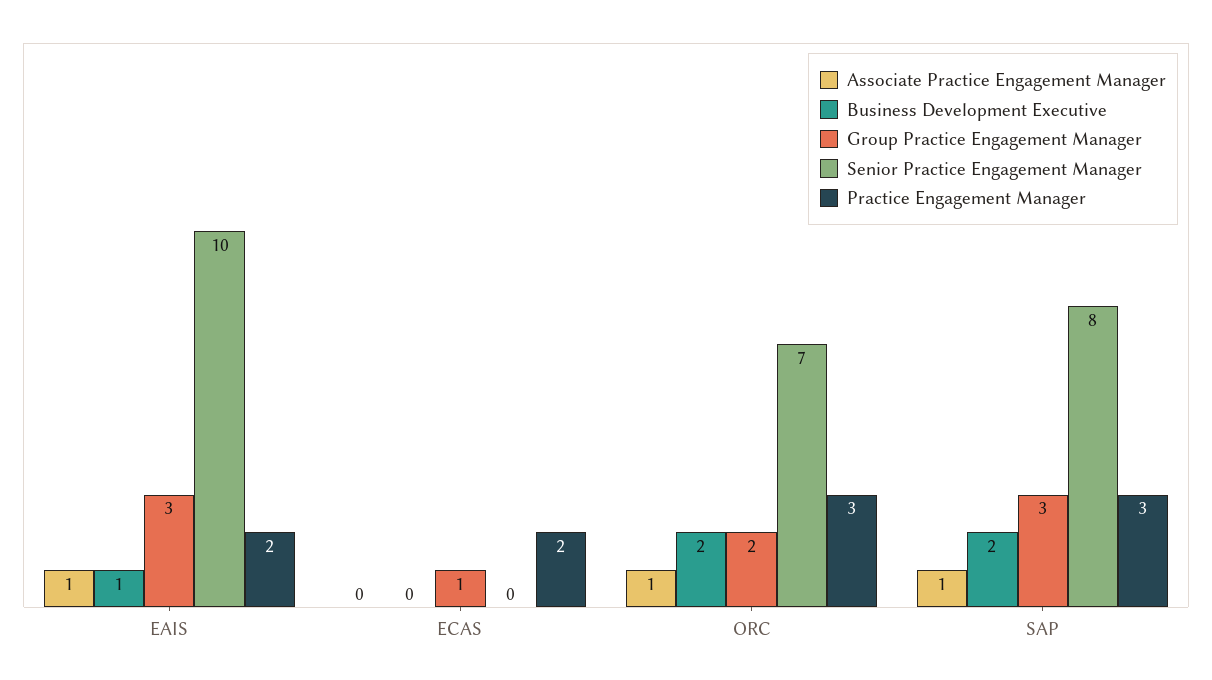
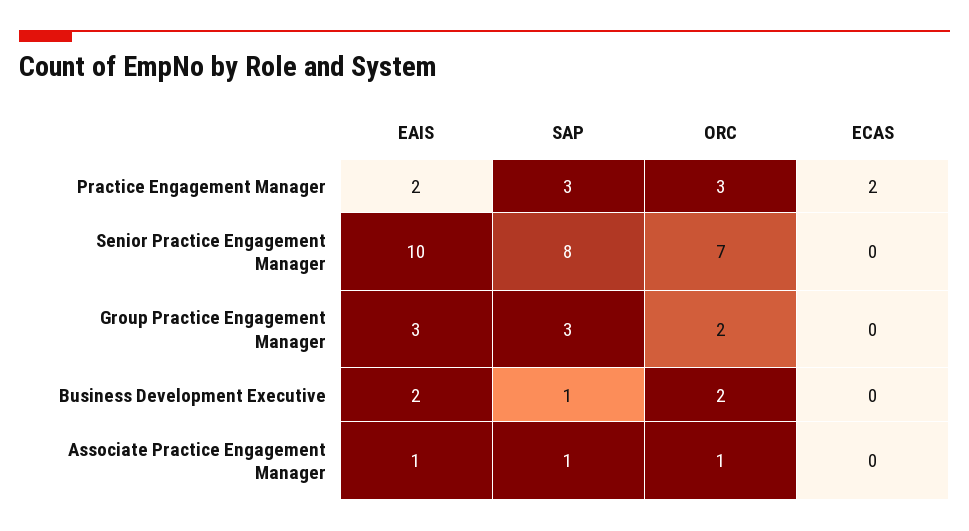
Business Development Executive, EAIS: 1 -> 2
Group Practice Engagement Manager, ECAS: 1 -> 0
Business Development Executive, SAP: 2 -> 1

